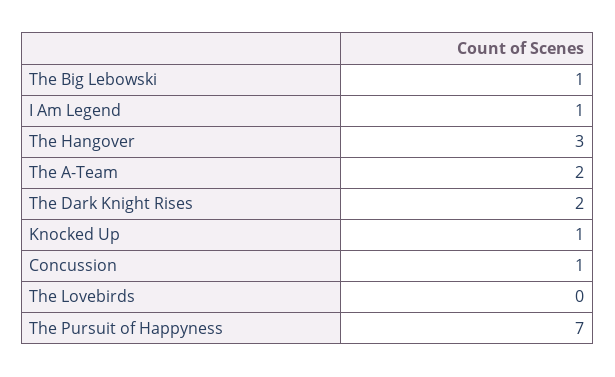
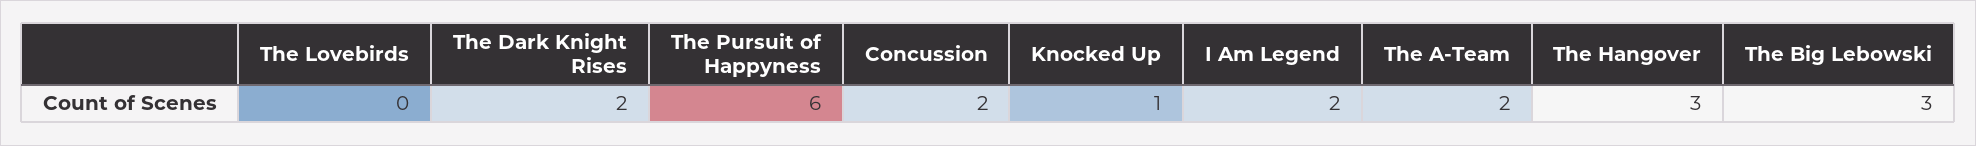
The Big Lebowski: 1 -> 3
I Am Legend: 1 -> 2
Concussion: 1 -> 2
The Pursuit of Happyness: 7 -> 6

